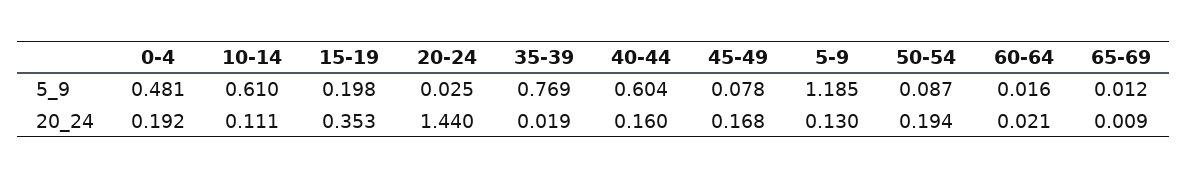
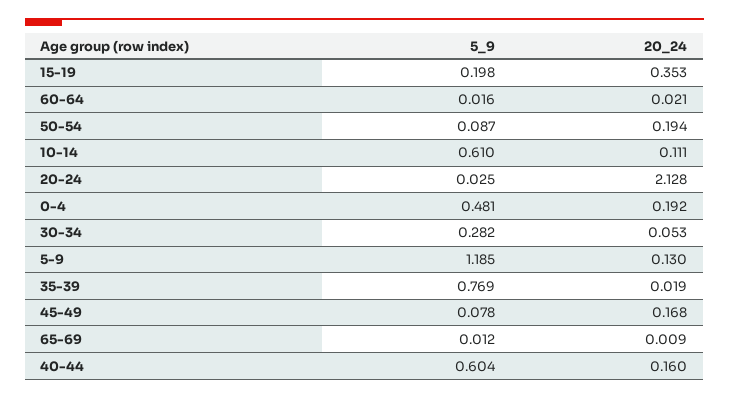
20-24, 20_24: 1.44 -> 2.128
30-34, 5_9: none -> 0.282
30-34, 20_24: none -> 0.053

